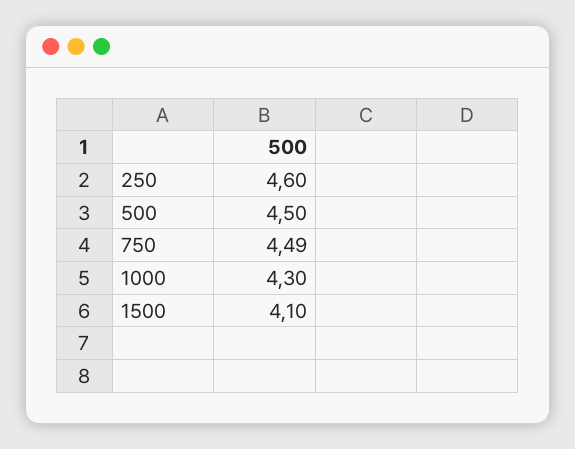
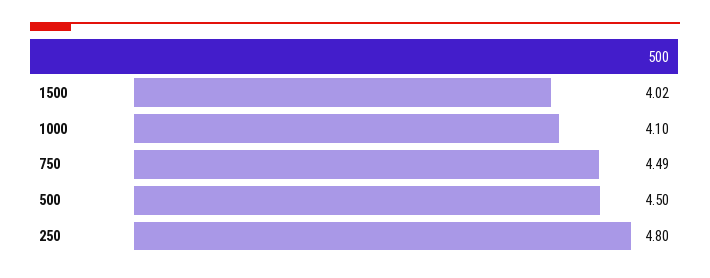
250: 4.6 -> 4.8
1000: 4.3 -> 4.1
1500: 4.1 -> 4.02

